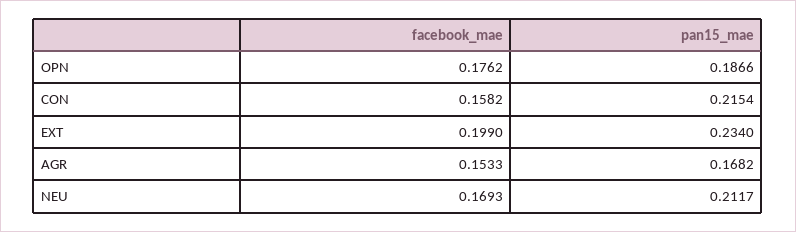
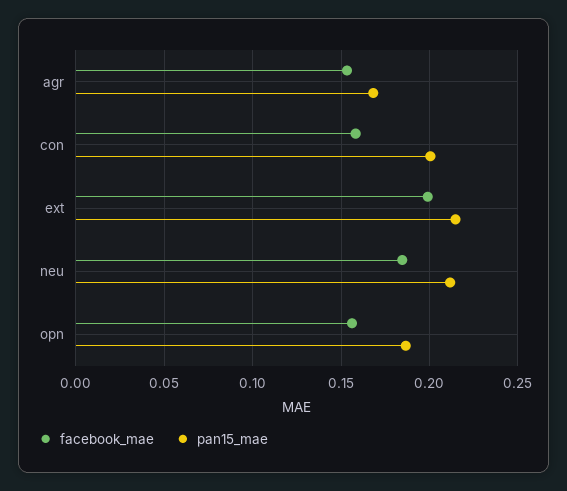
facebook_mae, OPN: 0.1762 -> 0.155
pan15_mae, CON: 0.2154 -> 0.2
pan15_mae, EXT: 0.234 -> 0.215
facebook_mae, NEU: 0.1693 -> 0.185

